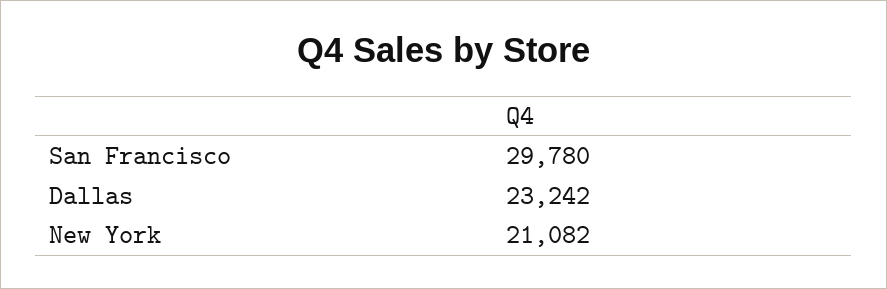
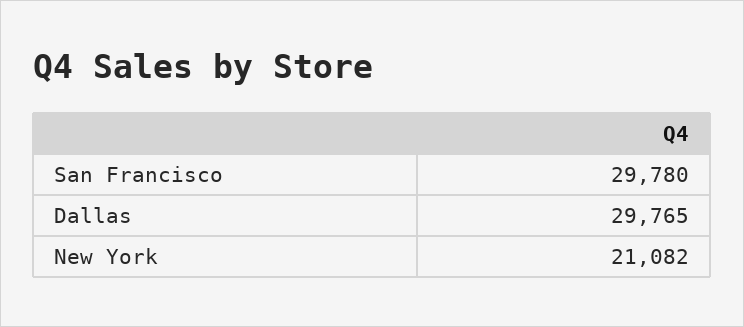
Dallas: 23242 -> 29765

